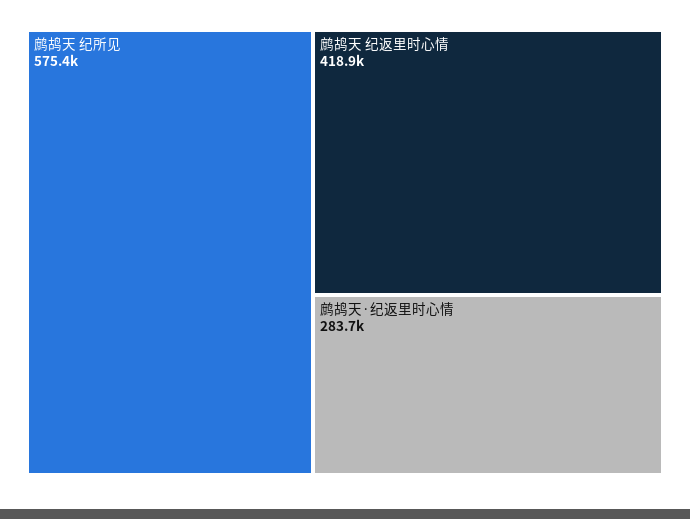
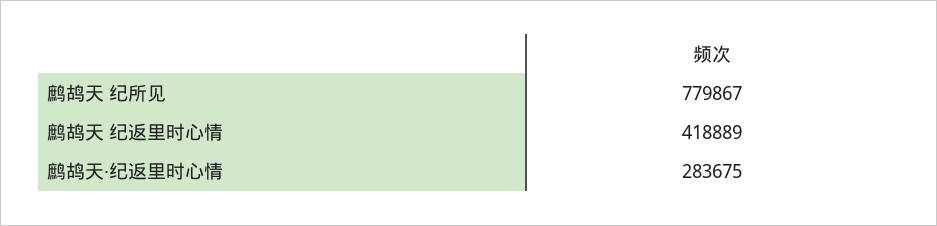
鹧鸪天 纪所见: 575400 -> 779867

